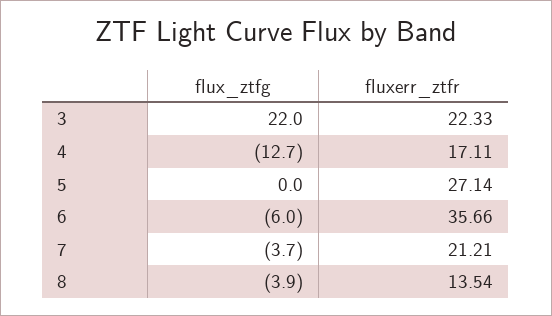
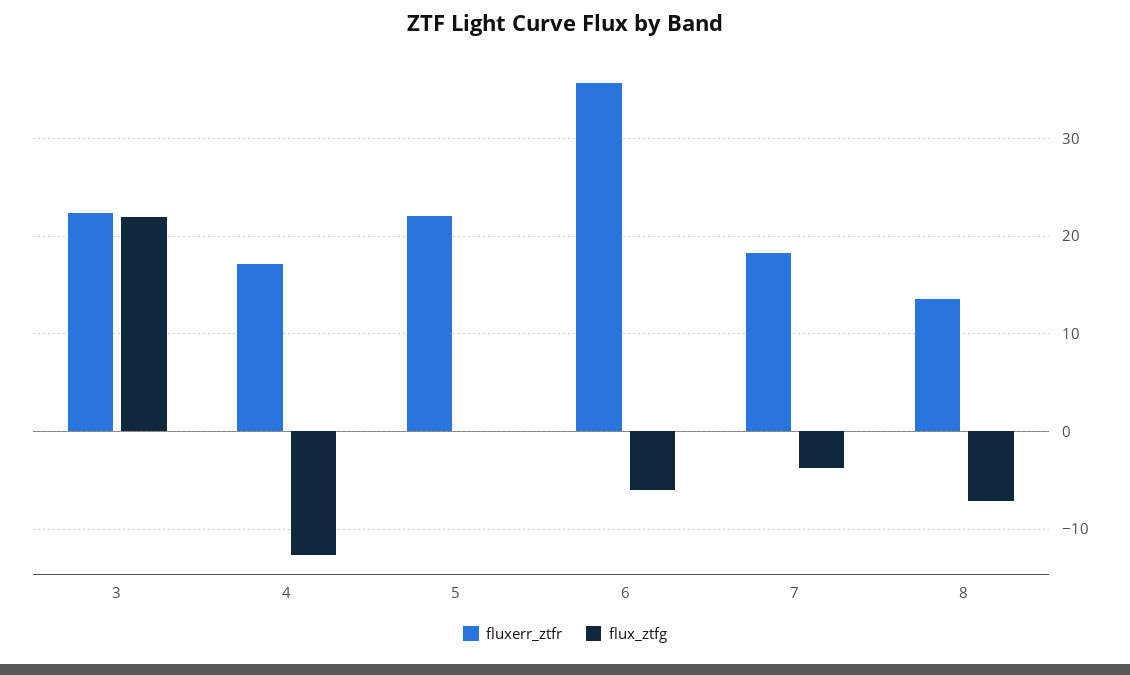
fluxerr_ztfr, 5: 27.14 -> 22
fluxerr_ztfr, 7: 21.21 -> 18
flux_ztfg, 8: -3.9 -> -7

